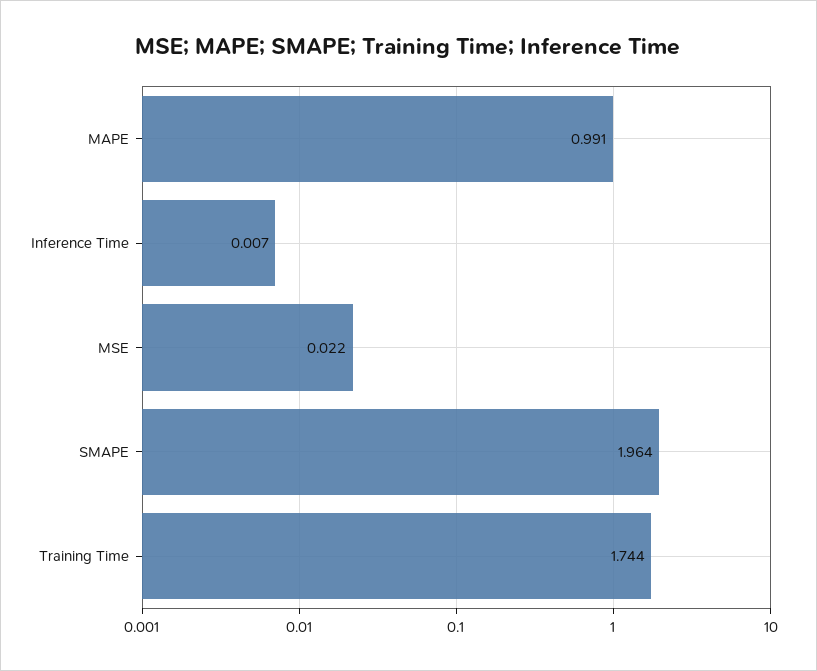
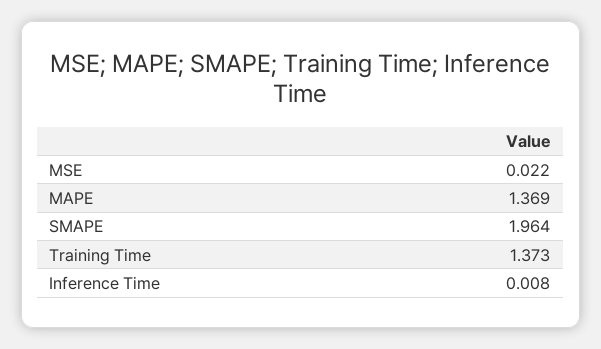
MAPE: 0.991 -> 1.369
Inference Time: 0.007 -> 0.008
Training Time: 1.744 -> 1.373

